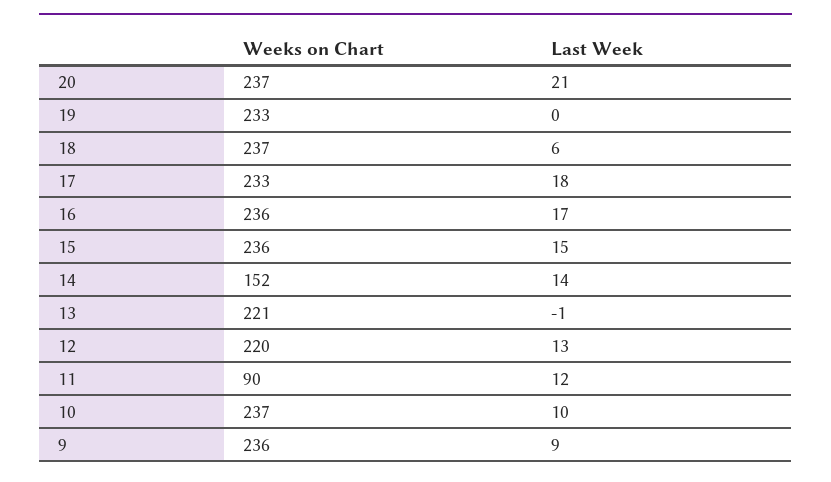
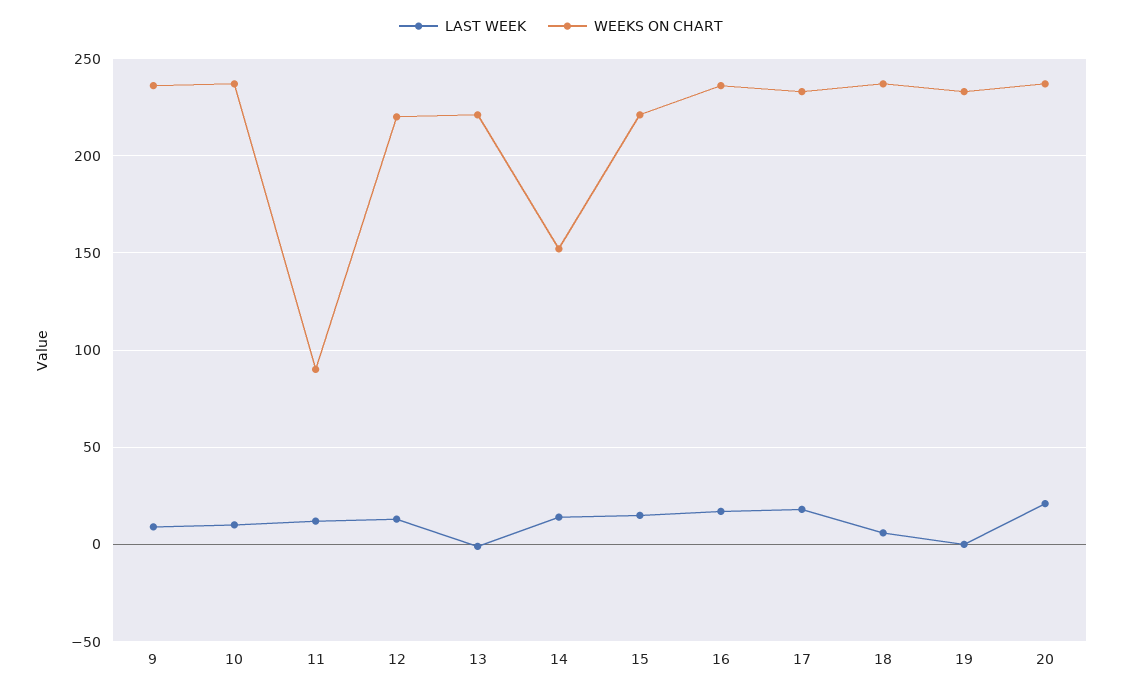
Weeks on Chart, 15: 236 -> 220

